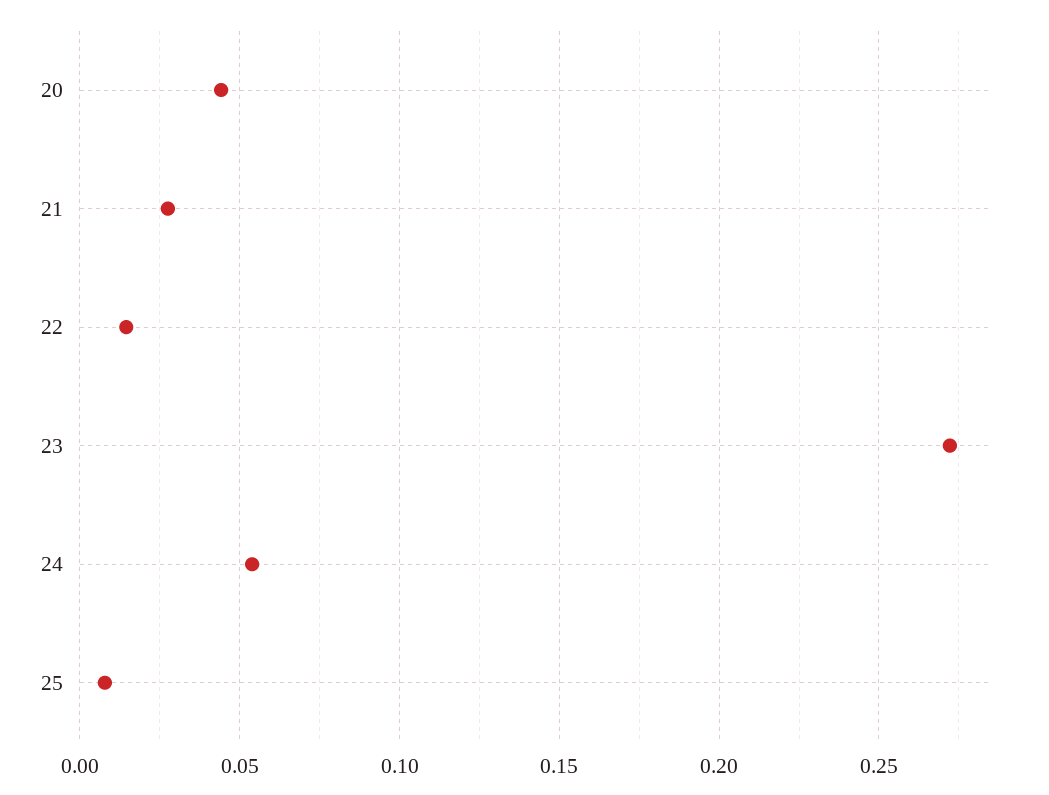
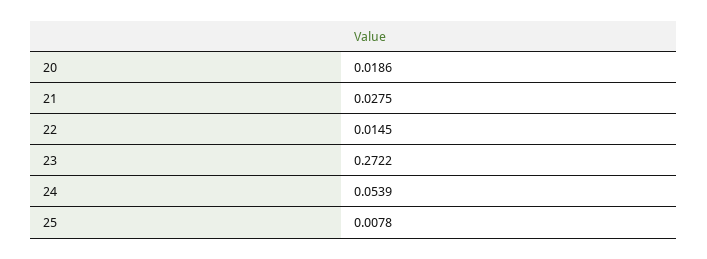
20: 0.045 -> 0.0186

